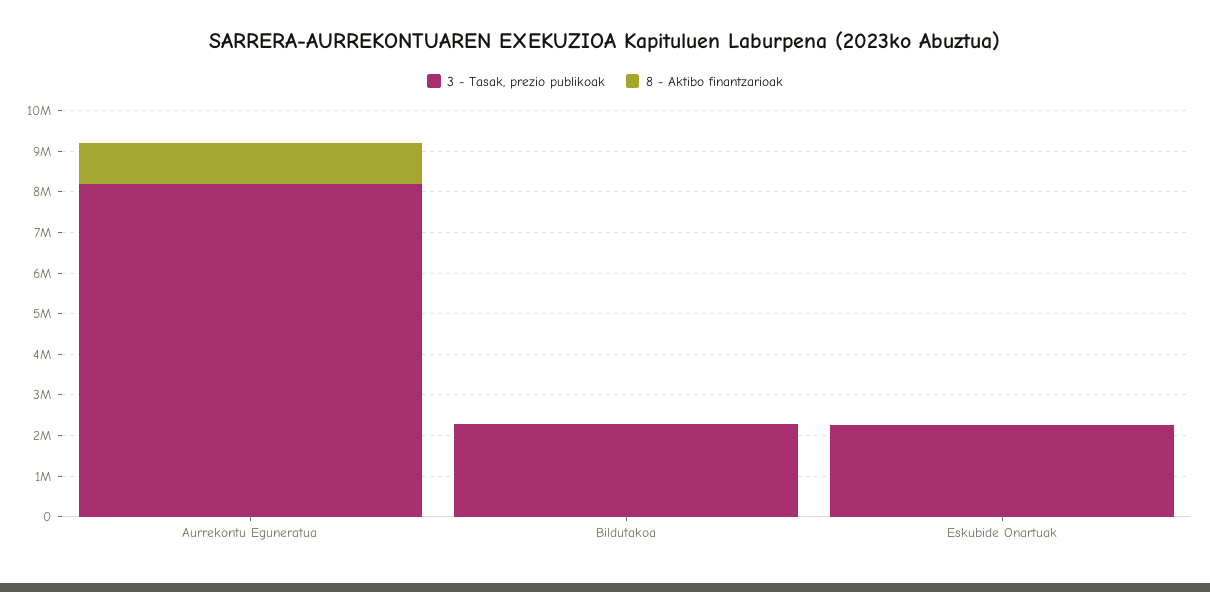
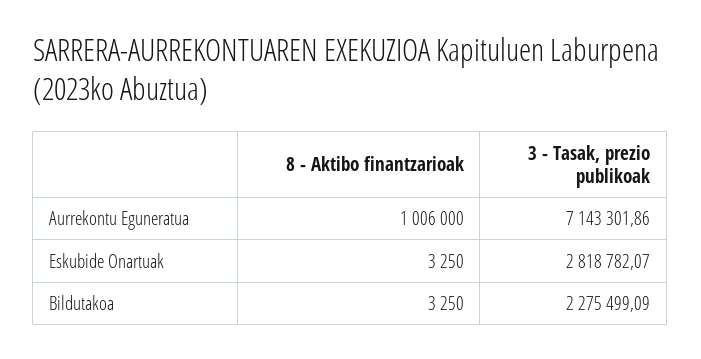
3 - Tasak, prezio publikoak, Aurrekontu Eguneratua: 8200000 -> 7143301.86
3 - Tasak, prezio publikoak, Eskubide Onartuak: 2200000 -> 2818782.07

